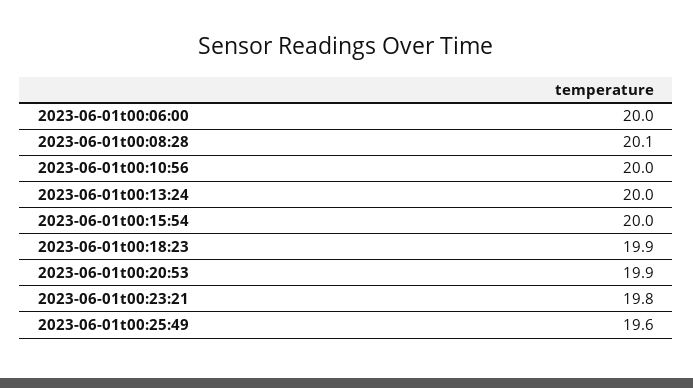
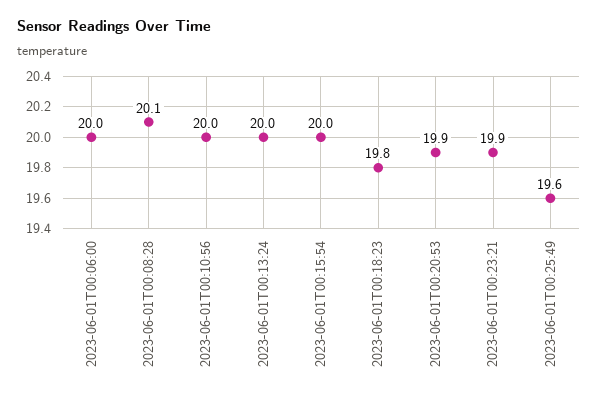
2023-06-01t00:18:23: 19.9 -> 19.8
2023-06-01t00:23:21: 19.8 -> 19.9

